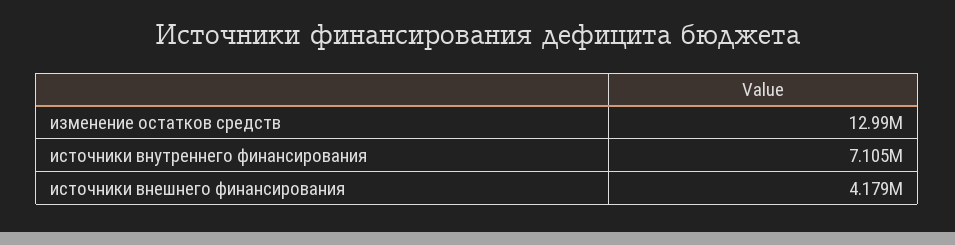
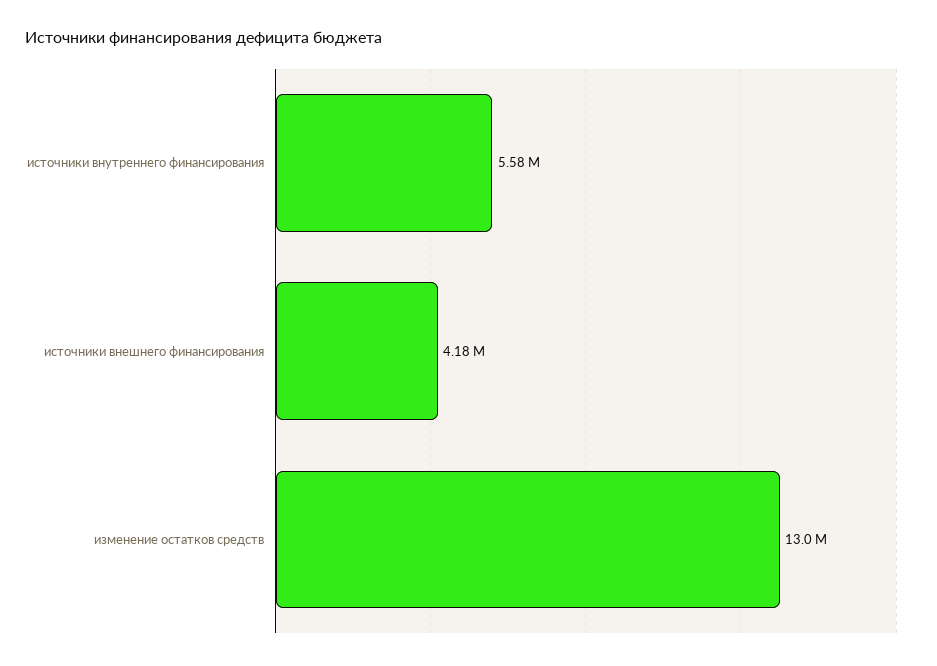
источники внутреннего финансирования: 7105000 -> 5580000

